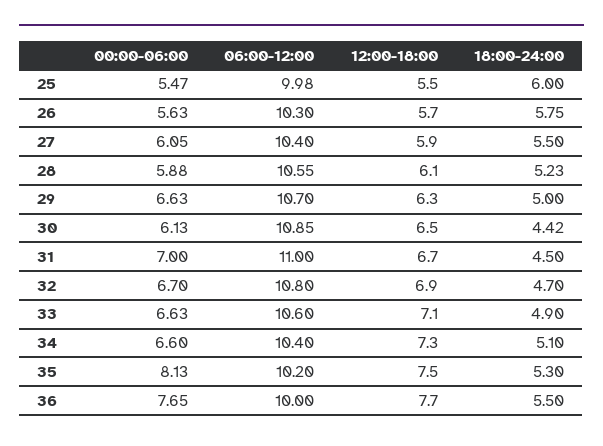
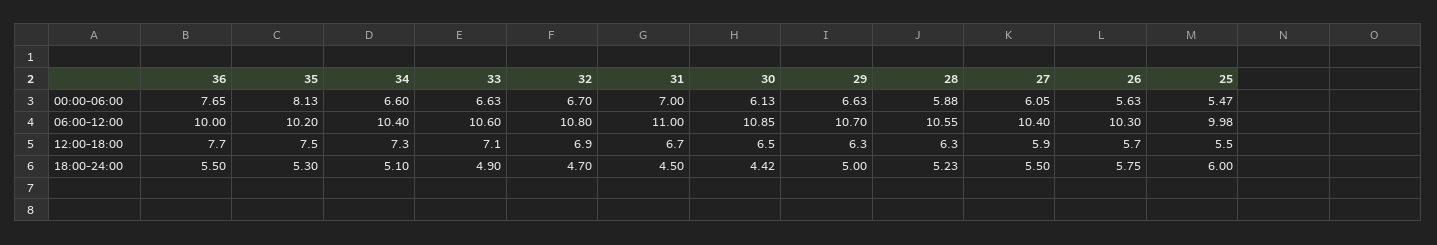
12:00-18:00, 28: 6.1 -> 6.3

